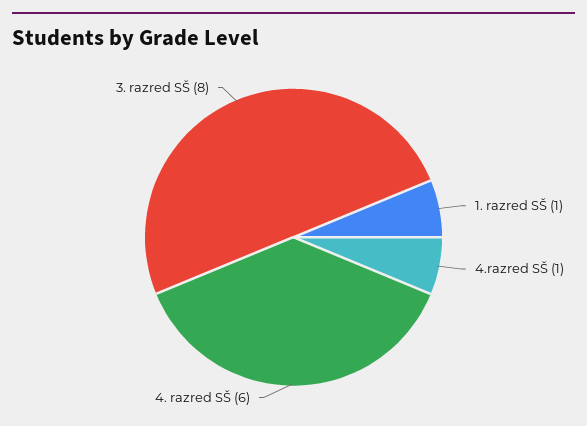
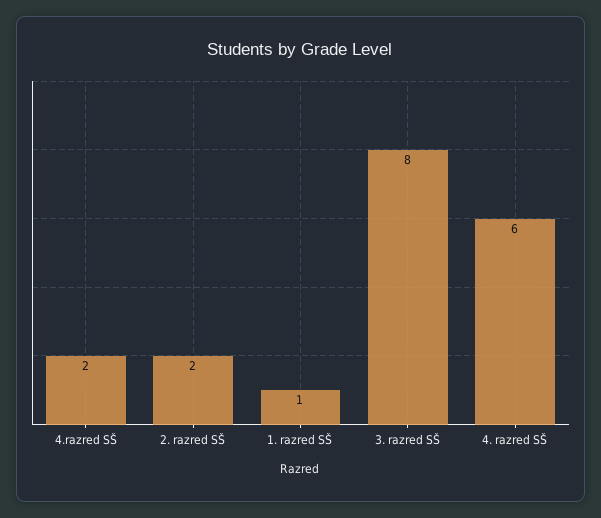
4.razred SŠ: 1 -> 2
2. razred SŠ: none -> 2

